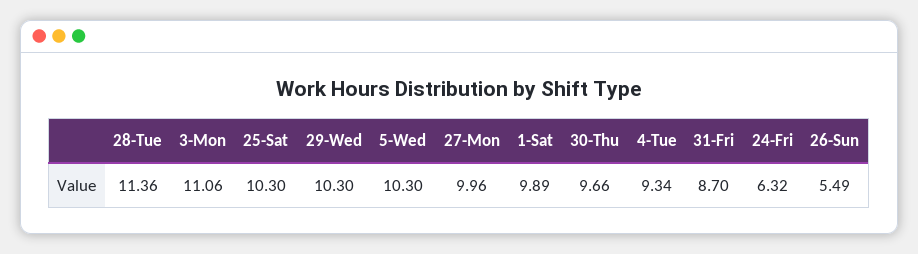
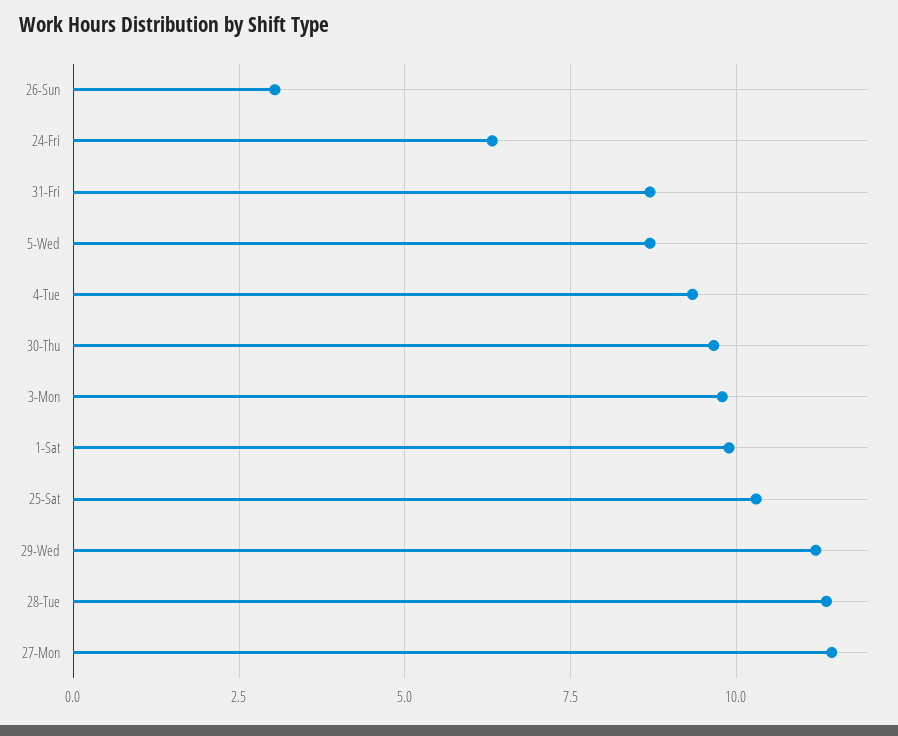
3-Mon: 11.06 -> 9.75
29-Wed: 10.3 -> 11.25
5-Wed: 10.3 -> 8.75
27-Mon: 9.96 -> 11.5
26-Sun: 5.49 -> 3

